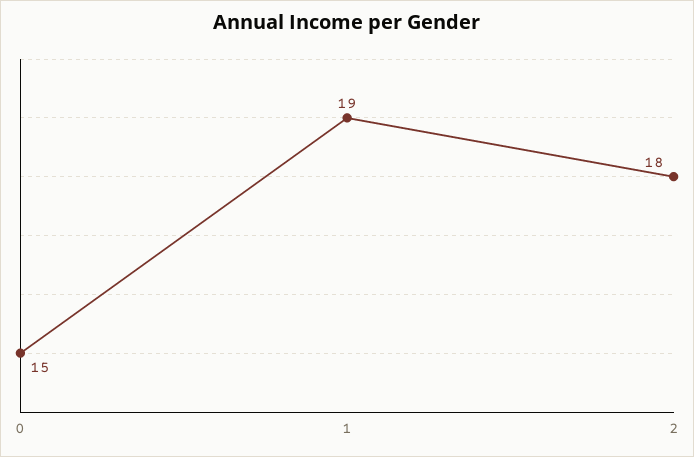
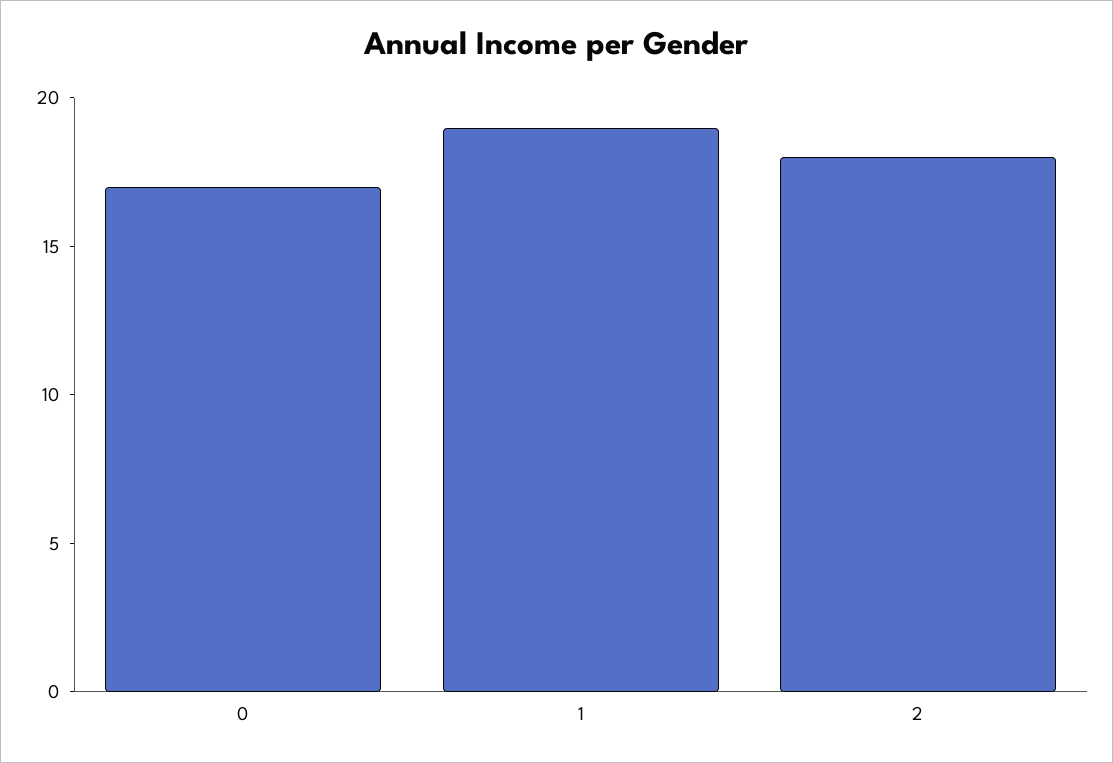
0: 15 -> 17

